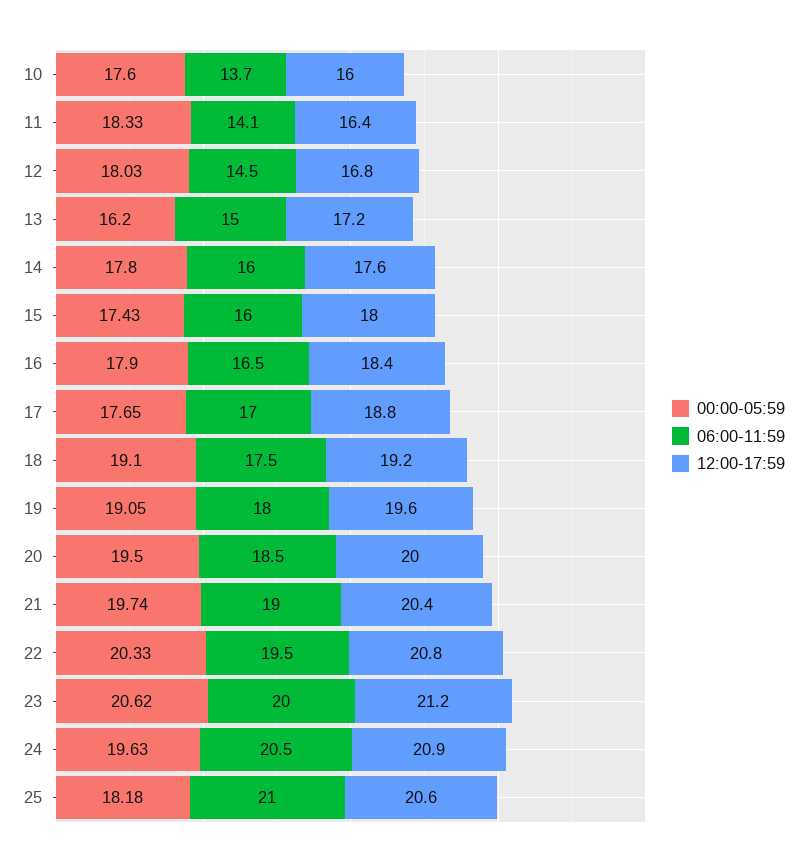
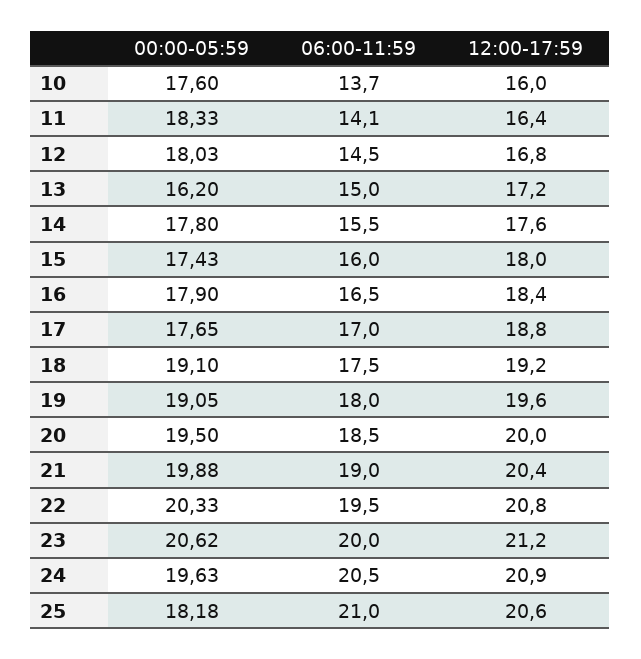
06:00-11:59, 14: 16 -> 15.5
00:00-05:59, 21: 19.74 -> 19.88

